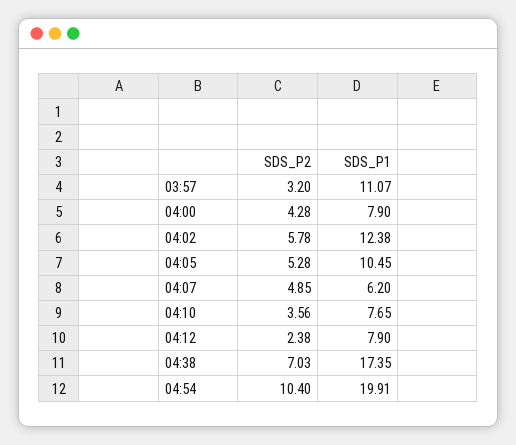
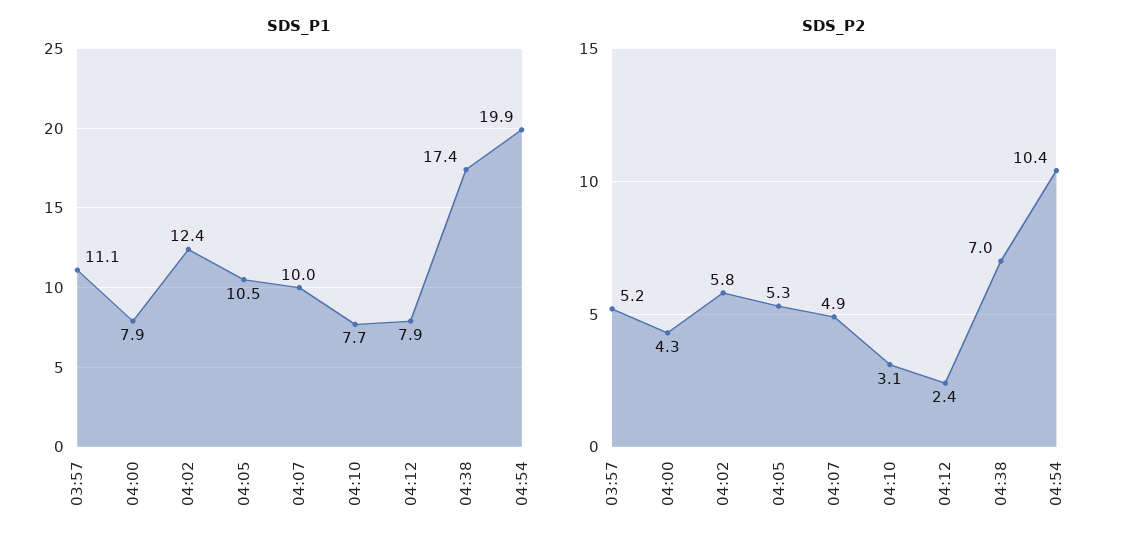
SDS_P2, 03:57: 3.2 -> 5.2
SDS_P1, 04:07: 6.2 -> 10
SDS_P2, 04:10: 3.56 -> 3.1

